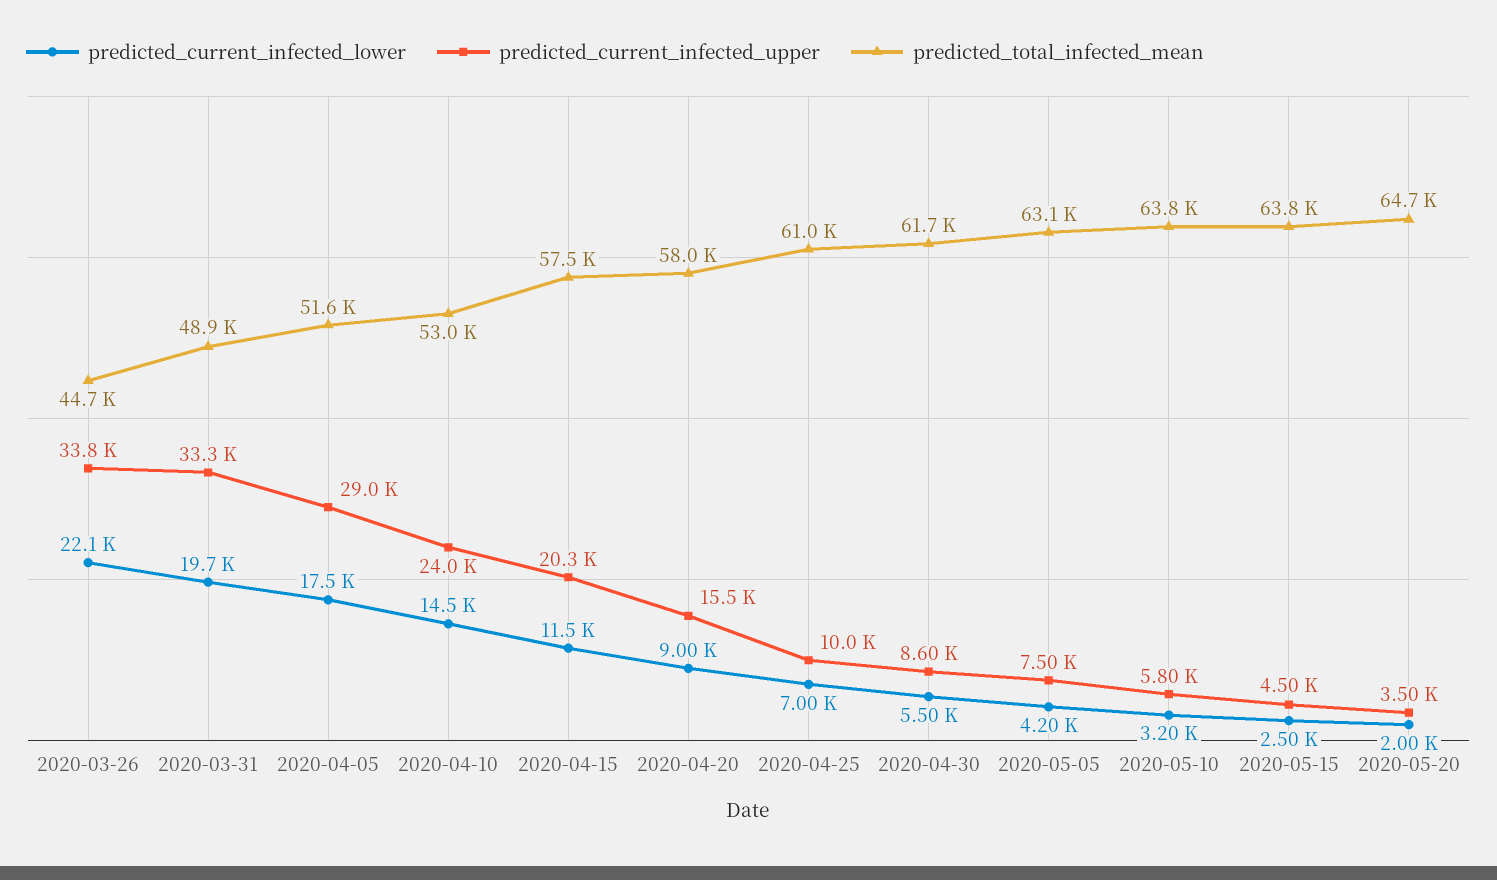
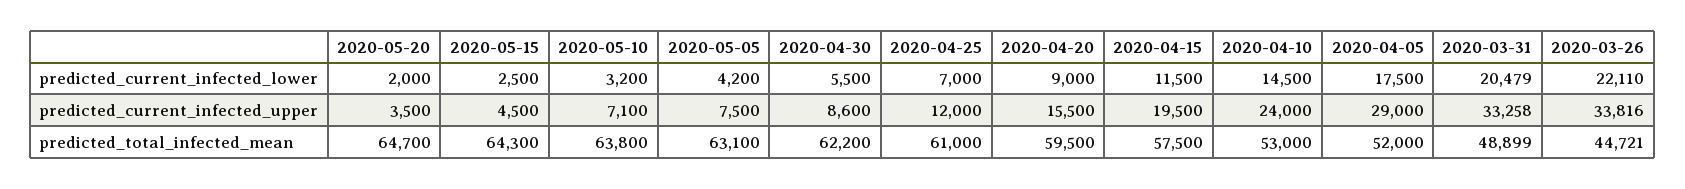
predicted_current_infected_lower, 2020-03-31: 19700 -> 20479
predicted_total_infected_mean, 2020-04-05: 51600 -> 52000
predicted_current_infected_upper, 2020-04-15: 20300 -> 19500
predicted_total_infected_mean, 2020-04-20: 58000 -> 59500
predicted_current_infected_upper, 2020-04-25: 10000 -> 12000
predicted_total_infected_mean, 2020-04-30: 61700 -> 62200
predicted_current_infected_upper, 2020-05-10: 5800 -> 7100
predicted_total_infected_mean, 2020-05-15: 63800 -> 64300

